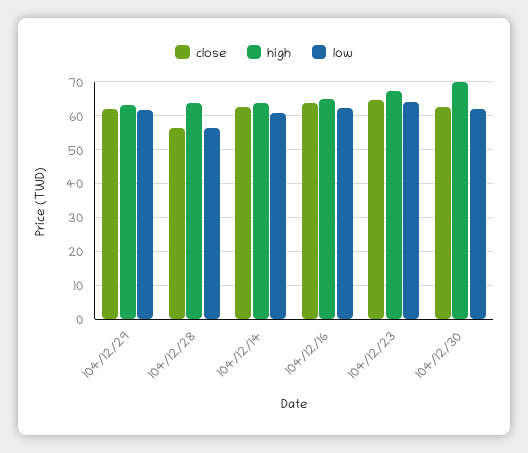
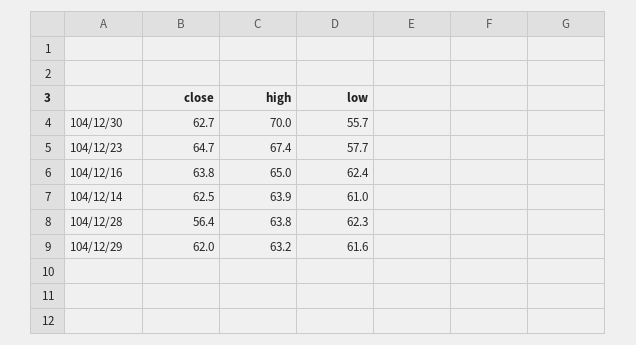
low, 104/12/28: 56 -> 62.3
low, 104/12/23: 64 -> 57.7
low, 104/12/30: 62 -> 55.7

